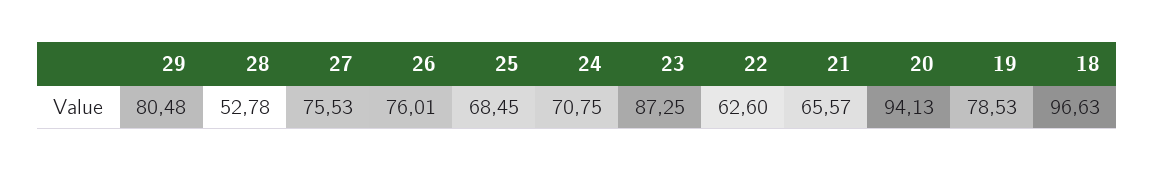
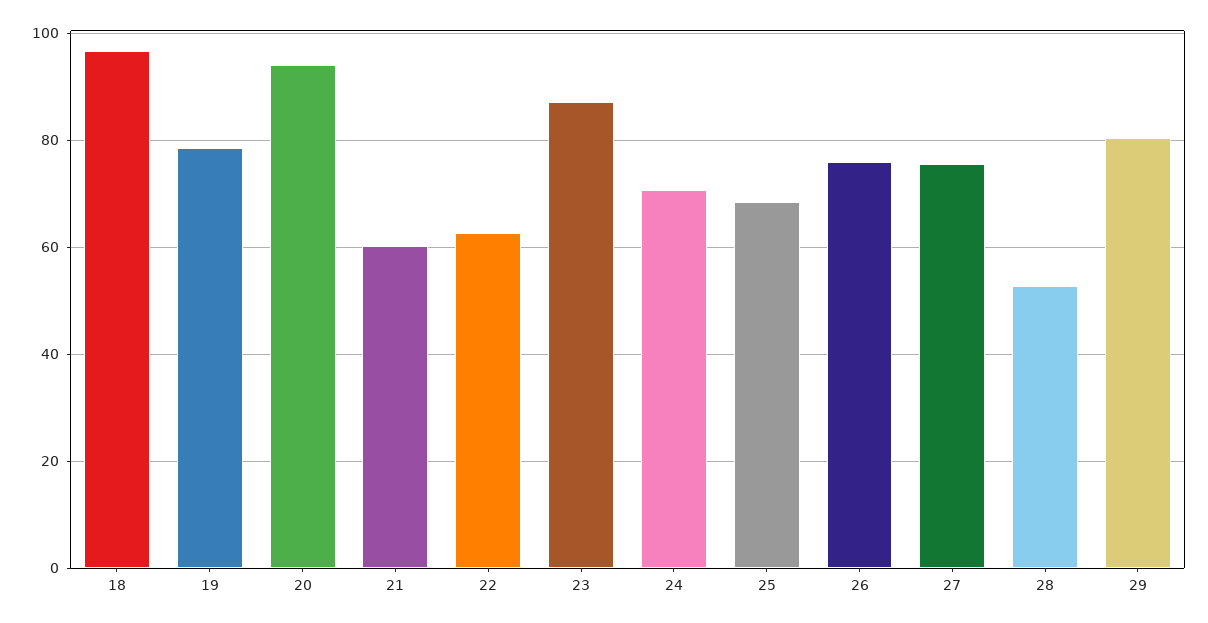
21: 65.57 -> 60

